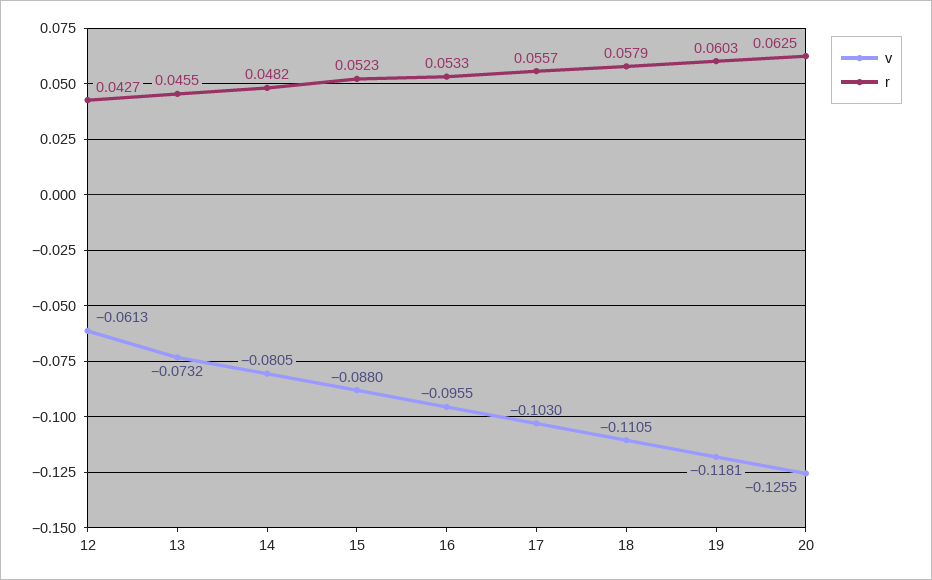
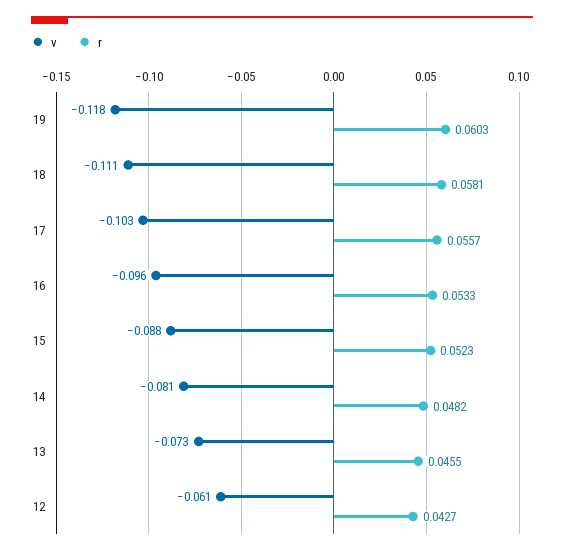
r, 18: 0.0579 -> 0.0581
v, 20: -0.1255 -> none
r, 20: 0.0625 -> none

